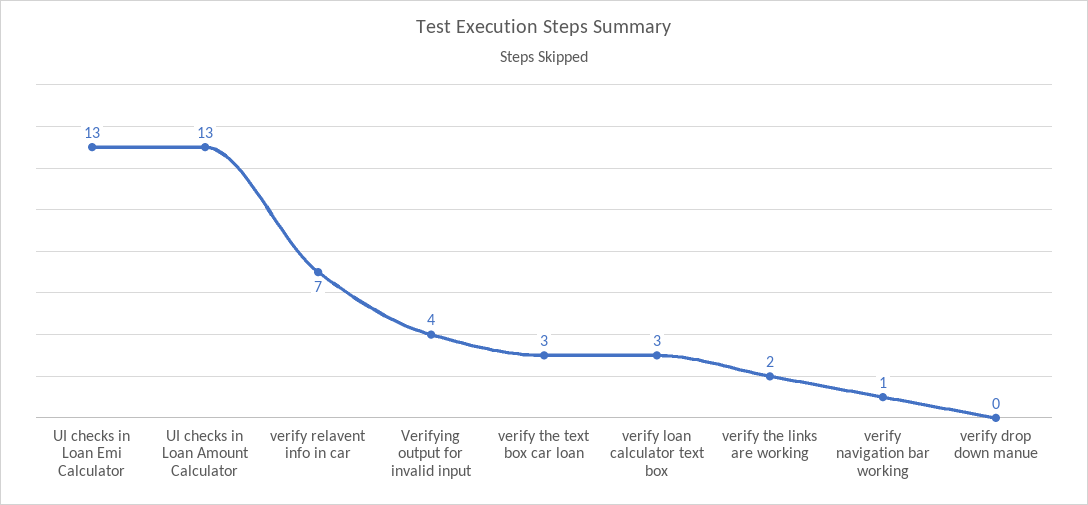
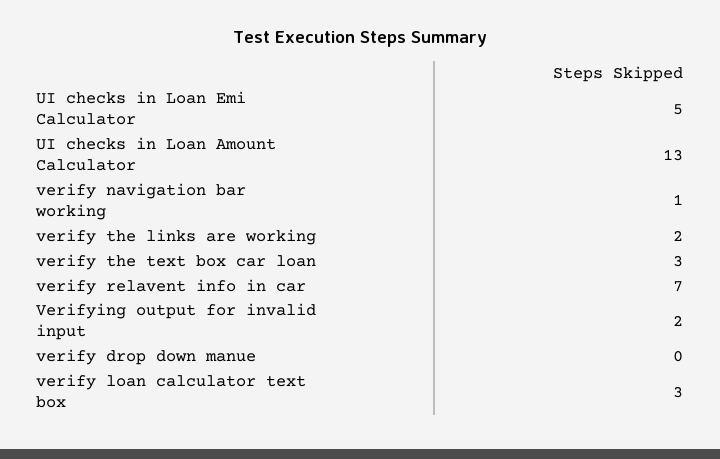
UI checks in Loan Emi Calculator: 13 -> 5
Verifying output for invalid input: 4 -> 2

